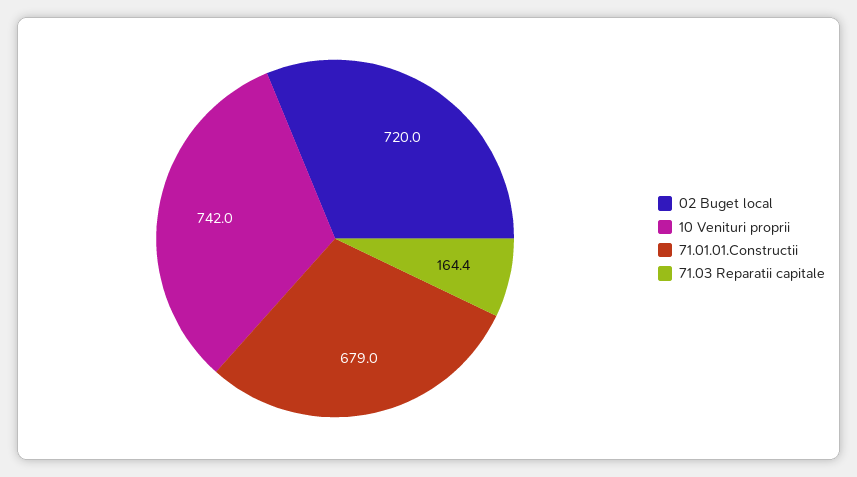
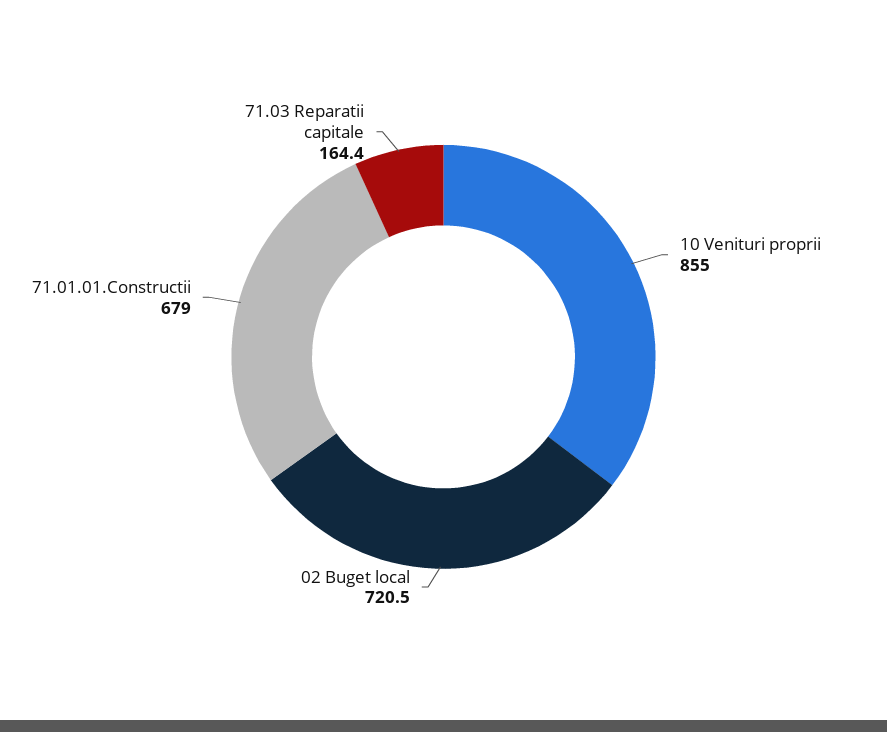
02 Buget local: 720 -> 720.5
10 Venituri proprii: 742 -> 855

